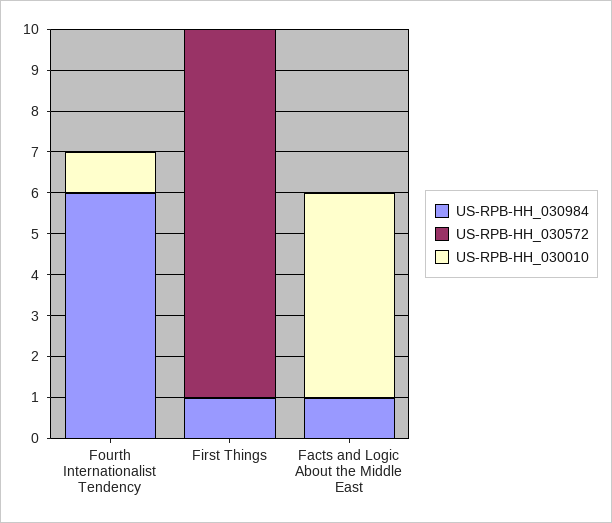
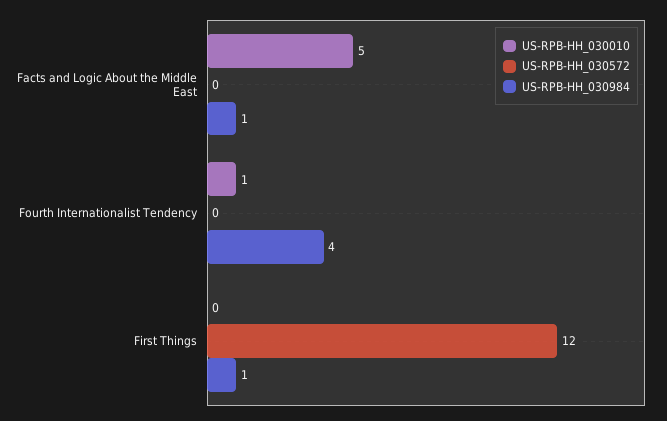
US-RPB-HH_030984, Fourth Internationalist Tendency: 6 -> 4
US-RPB-HH_030572, First Things: 9 -> 12

